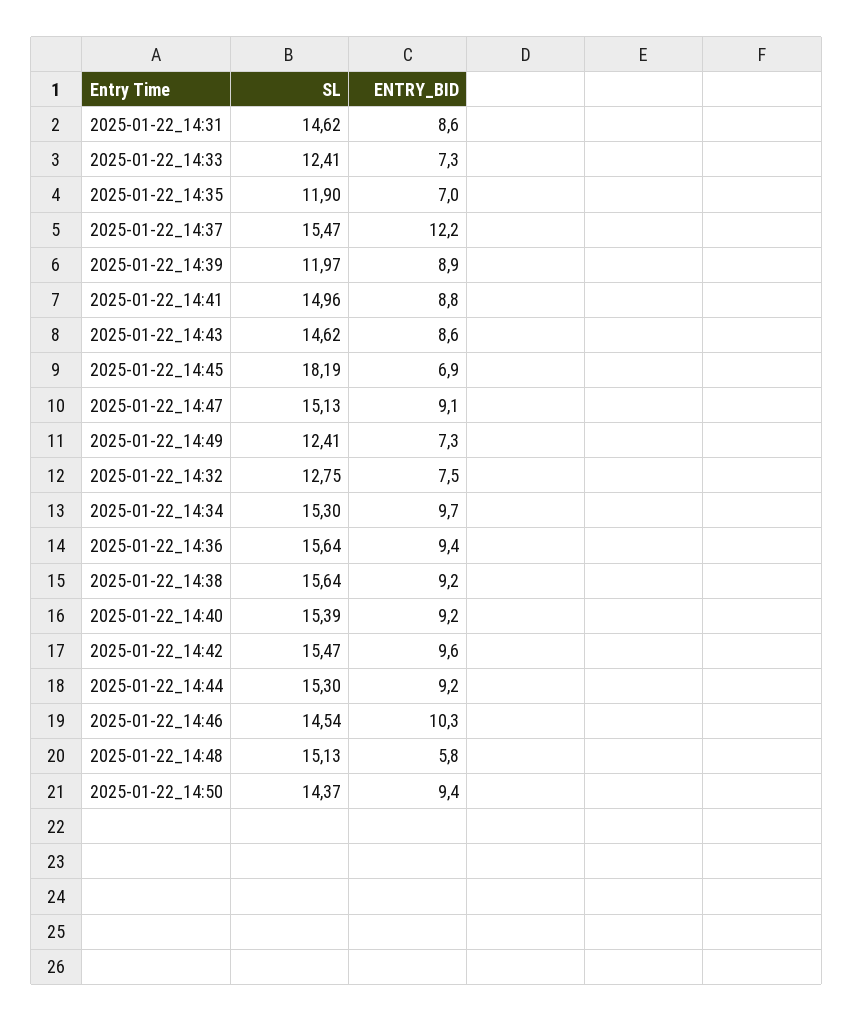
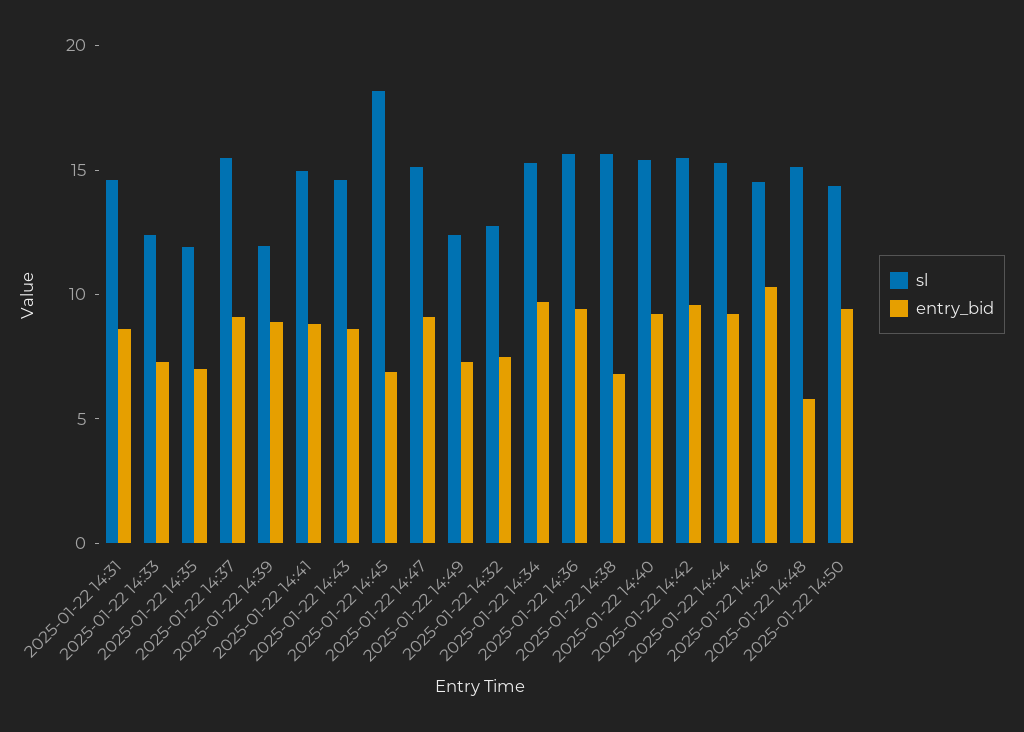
ENTRY_BID, 2025-01-22_14:37: 12.2 -> 9
ENTRY_BID, 2025-01-22_14:38: 9.2 -> 7

